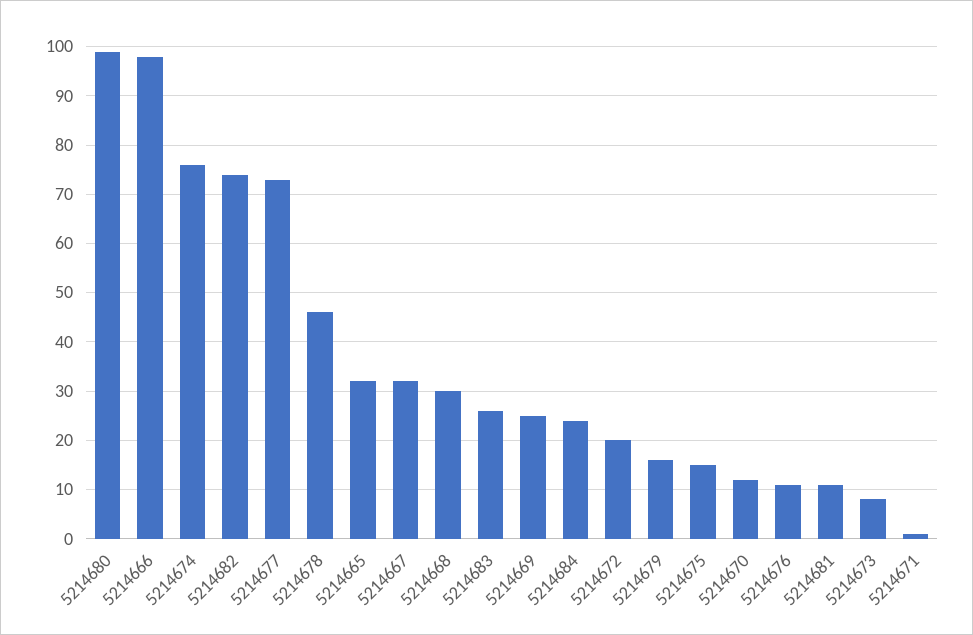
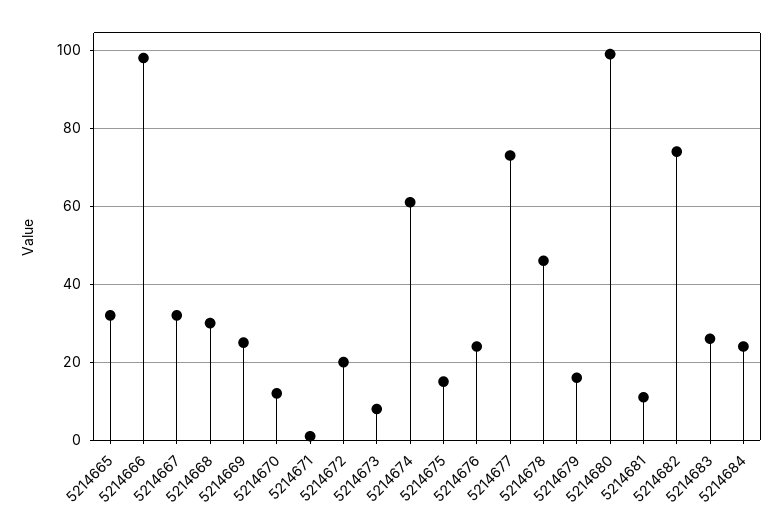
5214674: 75 -> 60
5214676: 10 -> 25

